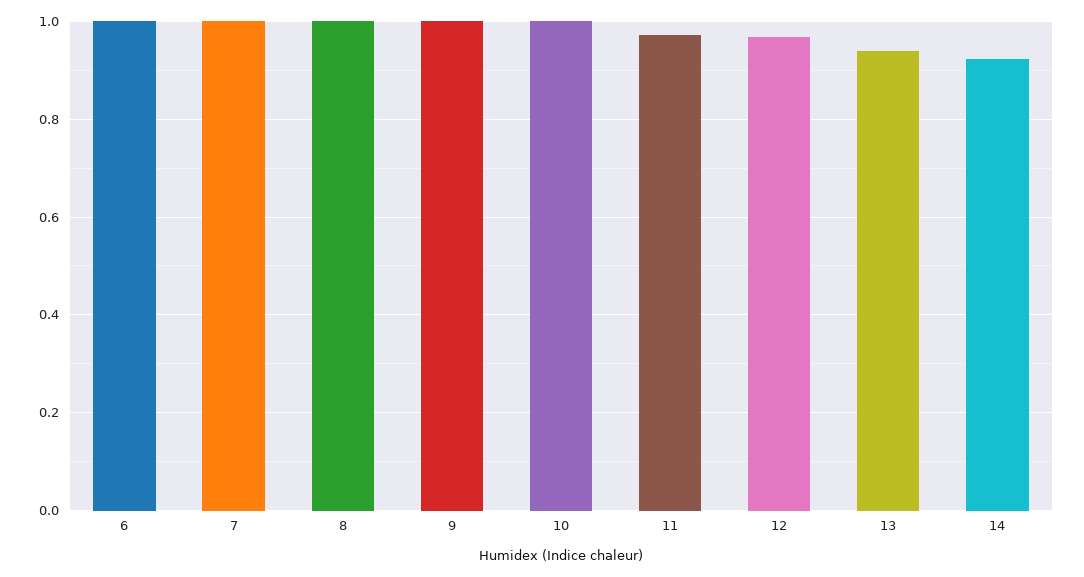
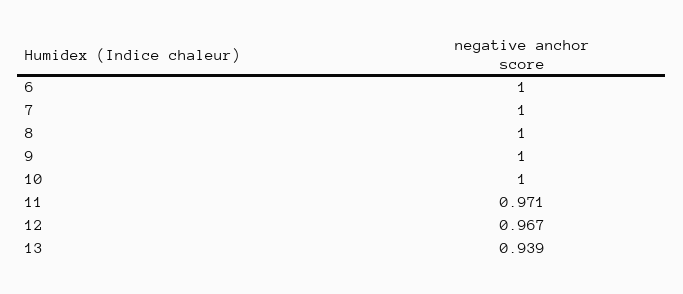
14: 0.92 -> none

